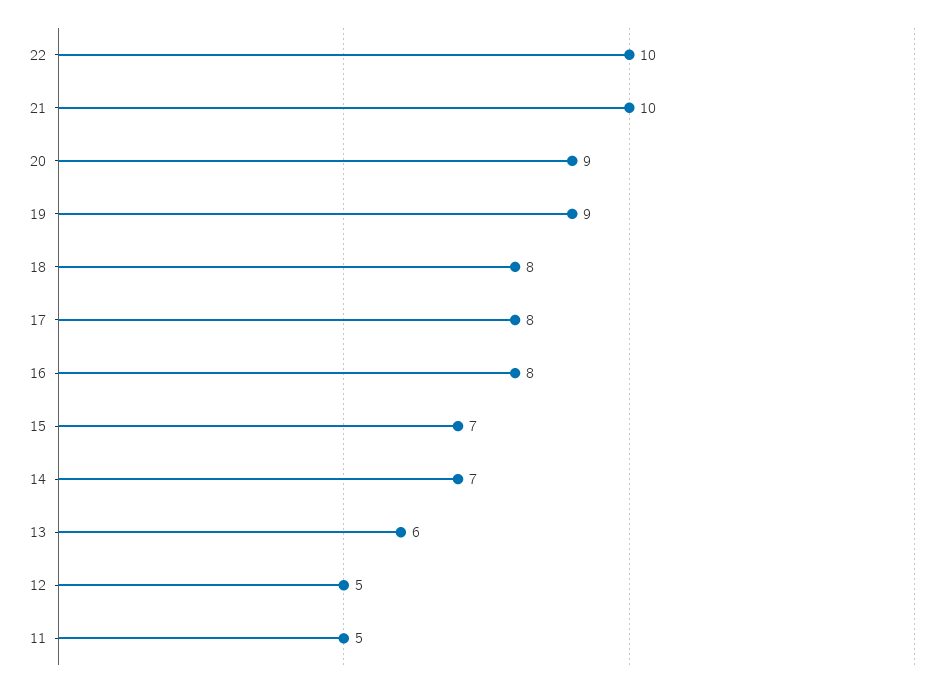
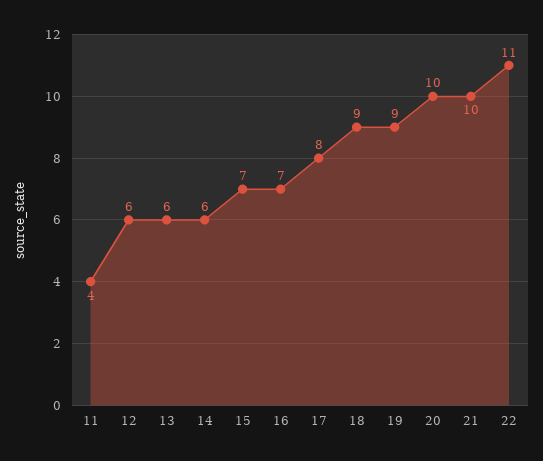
22: 10 -> 11
20: 9 -> 10
18: 8 -> 9
16: 8 -> 7
14: 7 -> 6
12: 5 -> 6
11: 5 -> 4

